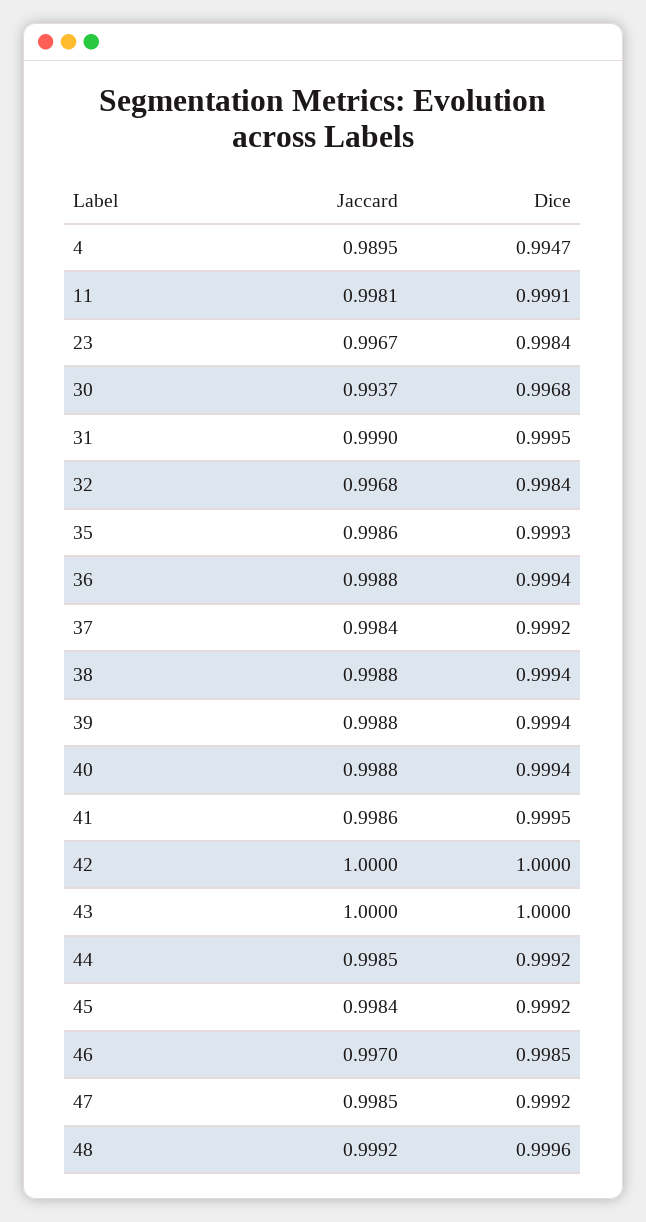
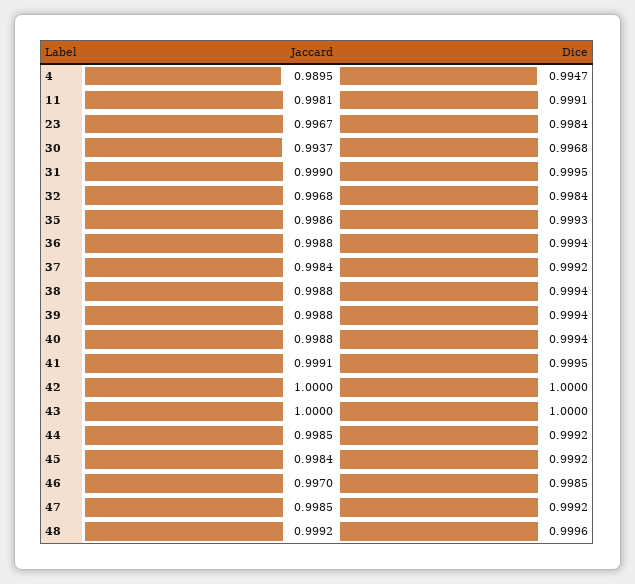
Jaccard, 41: 0.9986 -> 0.9991

